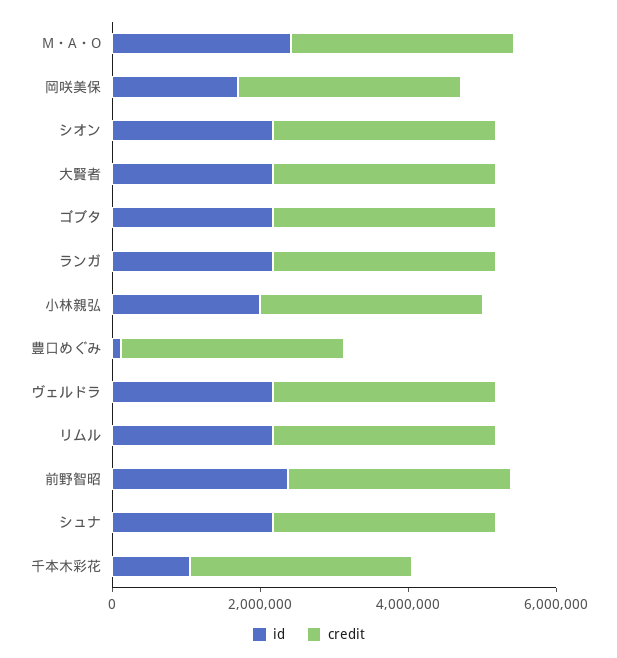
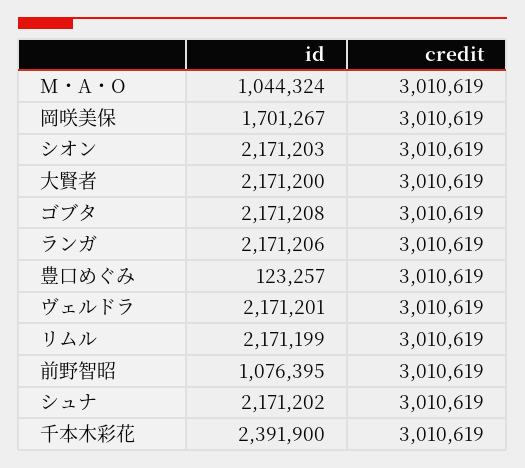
id, M・A・O: 2500000 -> 1044324
id, 小林親弘: 2000000 -> none
credit, 小林親弘: 3000000 -> none
id, 前野智昭: 2500000 -> 1076395
id, 千本木彩花: 1000000 -> 2391900

